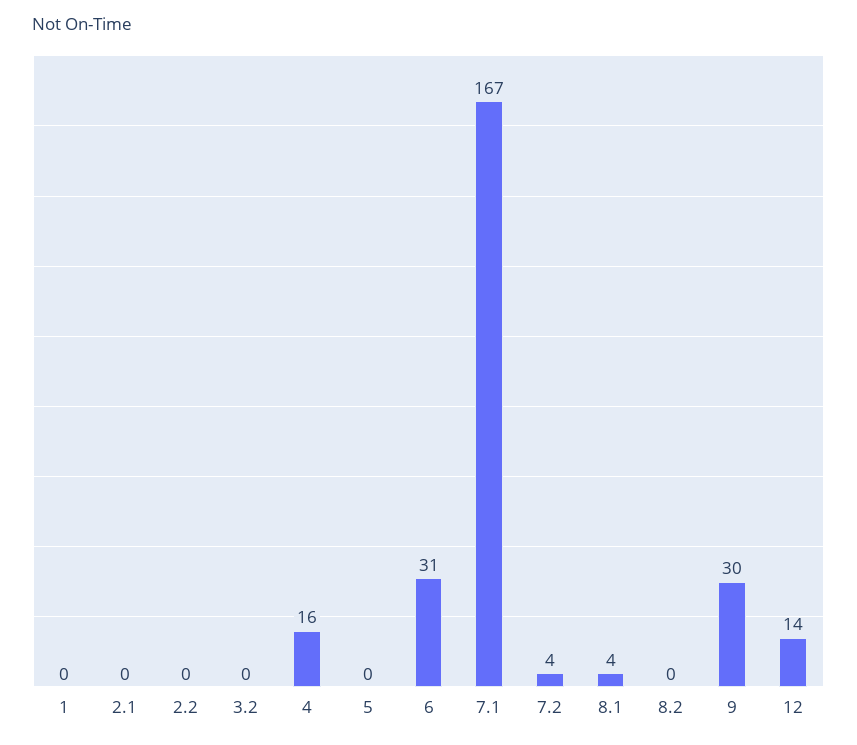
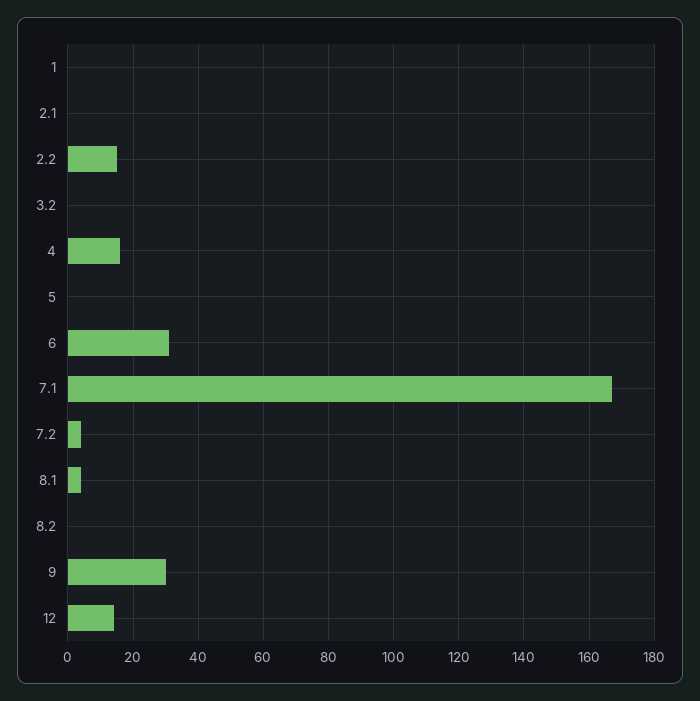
2.2: 0 -> 15

